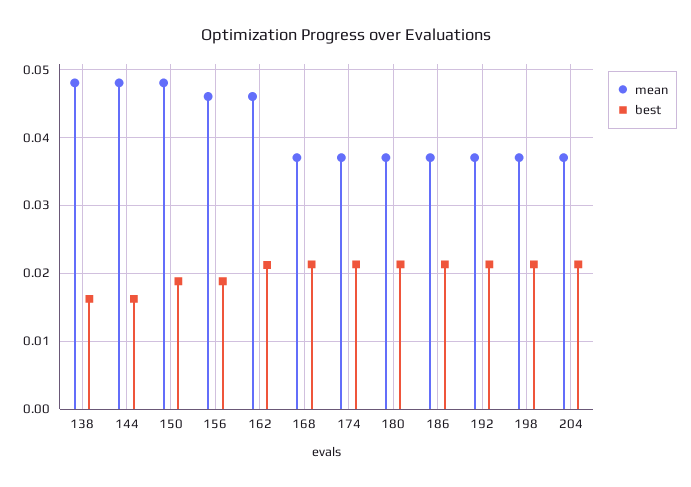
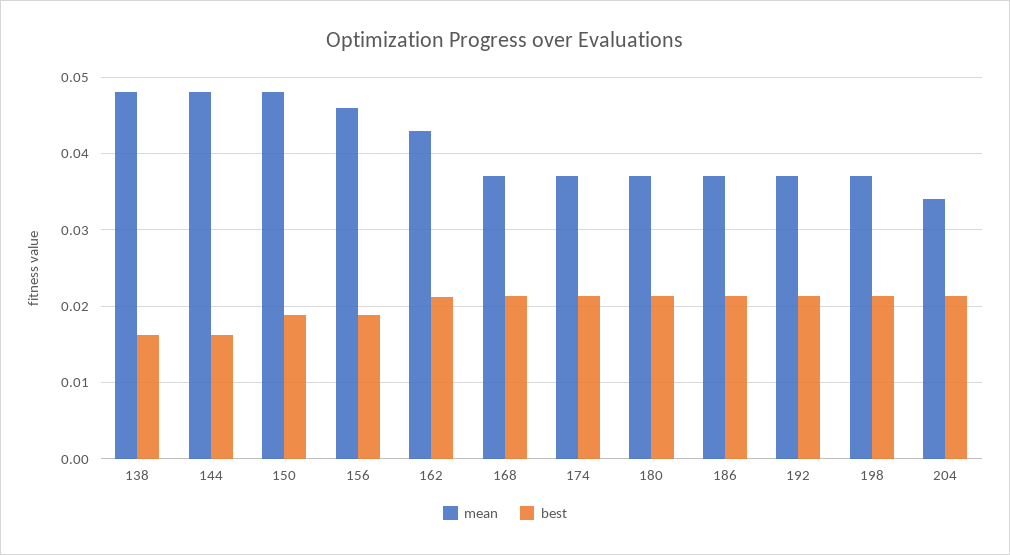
mean, 162: 0.046 -> 0.043
mean, 204: 0.037 -> 0.034

